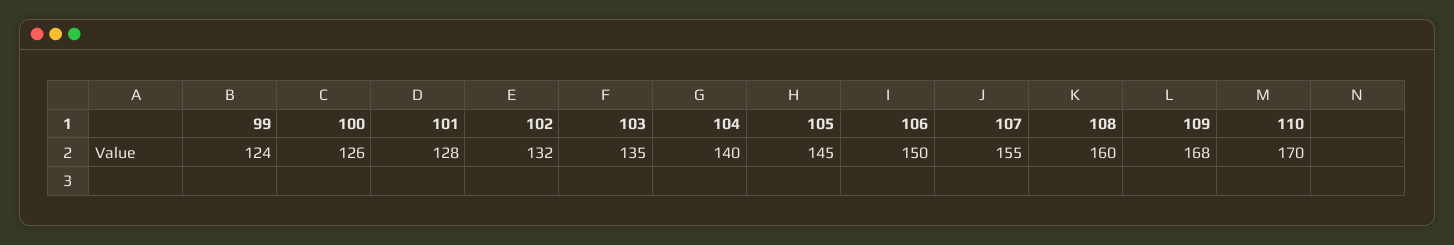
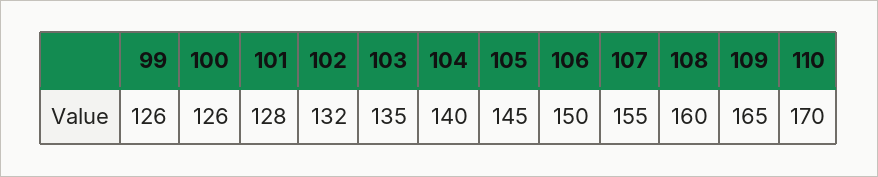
99: 124 -> 126
109: 168 -> 165

